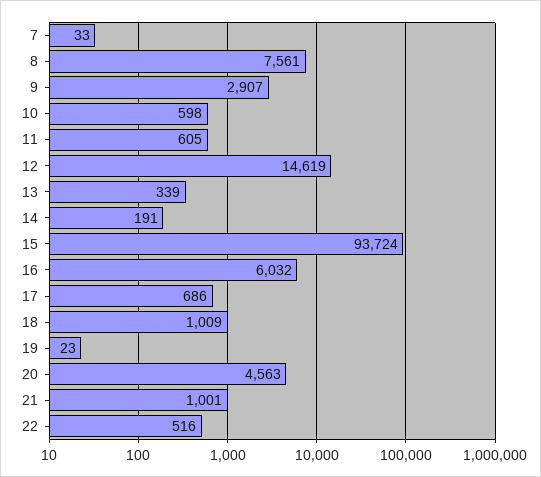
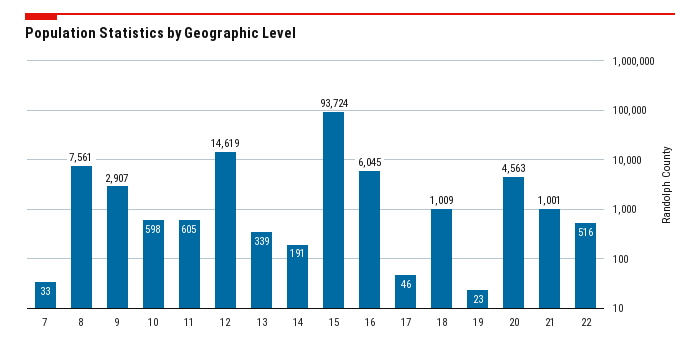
16: 6032 -> 6045
17: 686 -> 46

